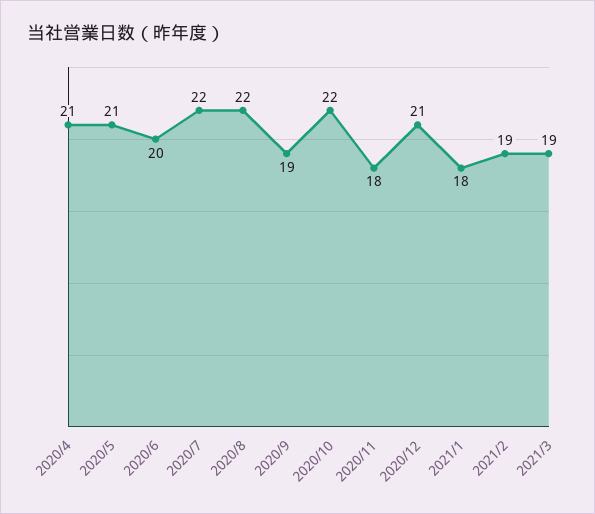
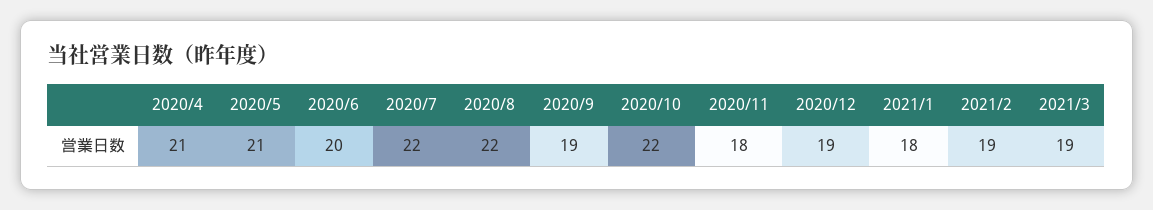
2020/12: 21 -> 19

